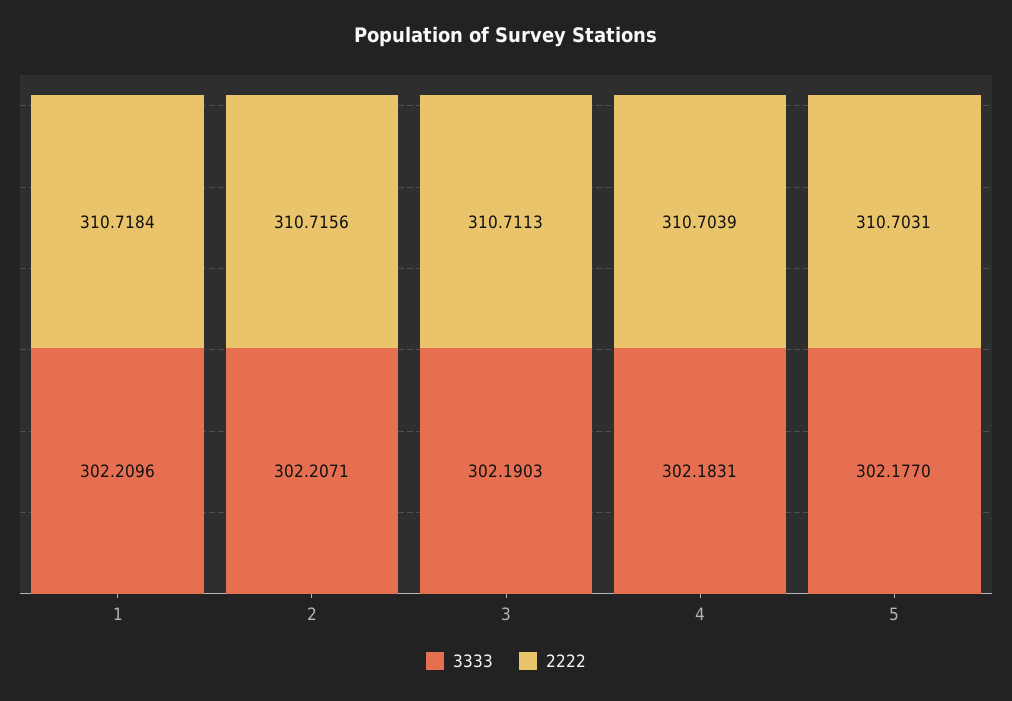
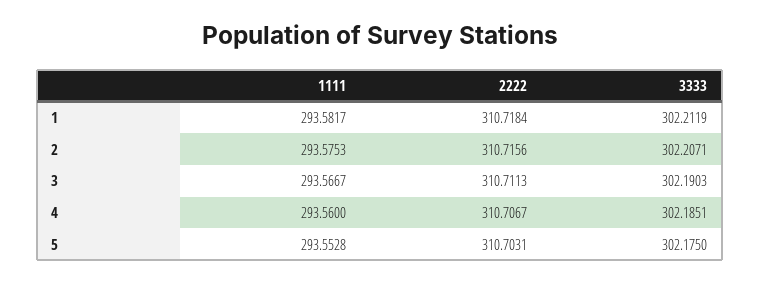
3333, 1: 302.2096 -> 302.2119
3333, 4: 302.1831 -> 302.1851
2222, 4: 310.7039 -> 310.7067
3333, 5: 302.177 -> 302.175
1111, 1: none -> 293.5817
1111, 2: none -> 293.5753
1111, 3: none -> 293.5667
1111, 4: none -> 293.56
1111, 5: none -> 293.5528

